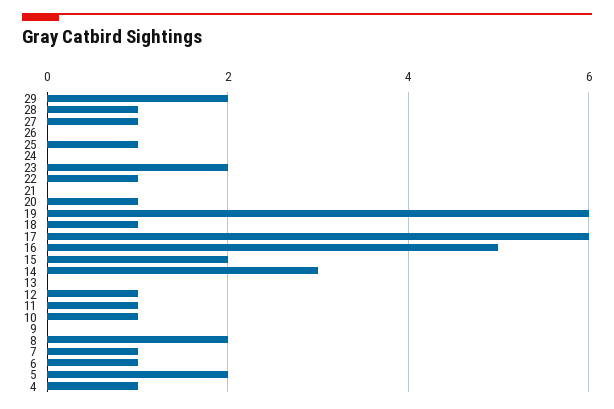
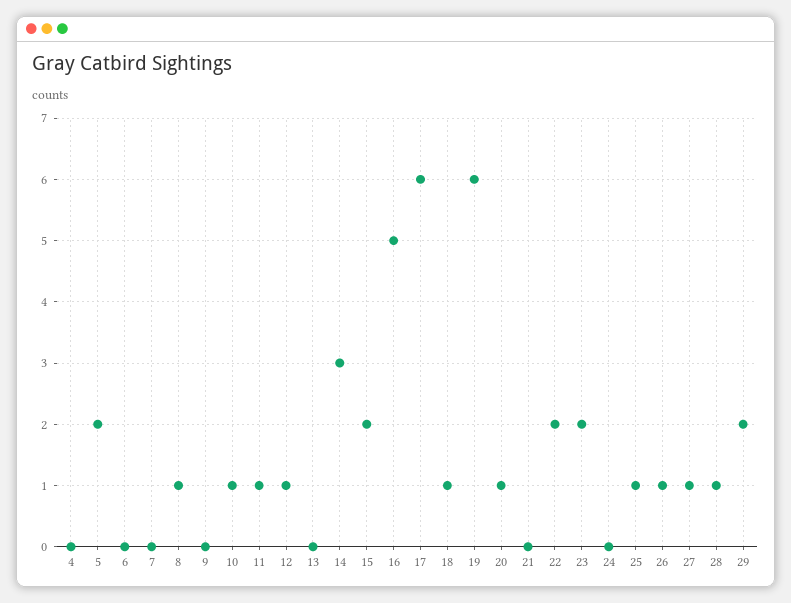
26: 0 -> 1
22: 1 -> 2
8: 2 -> 1
7: 1 -> 0
6: 1 -> 0
4: 1 -> 0

